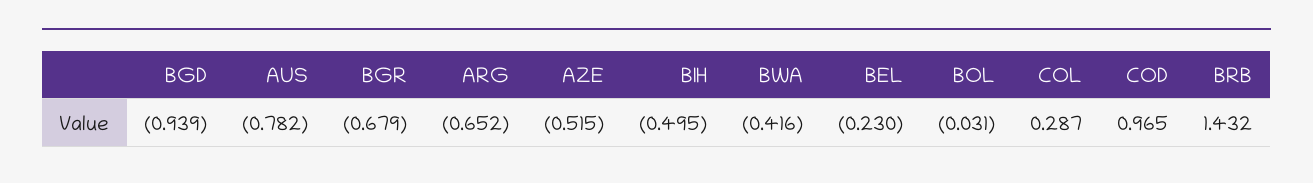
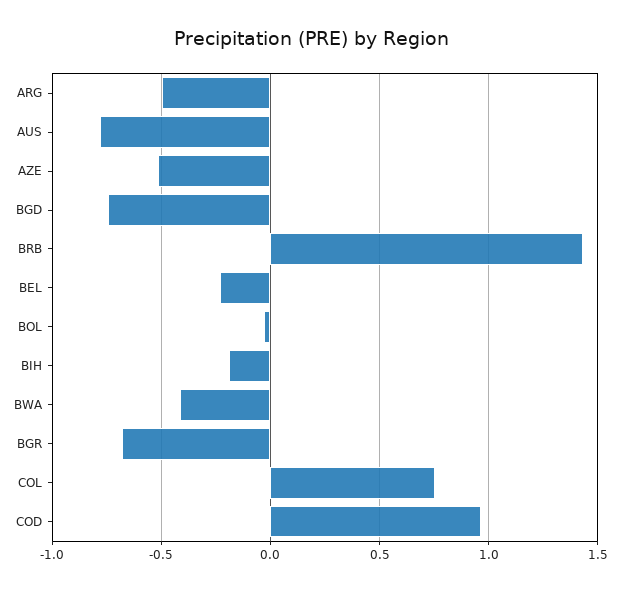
BGD: -0.939 -> -0.75
ARG: -0.652 -> -0.5
BIH: -0.495 -> -0.2
COL: 0.287 -> 0.75

